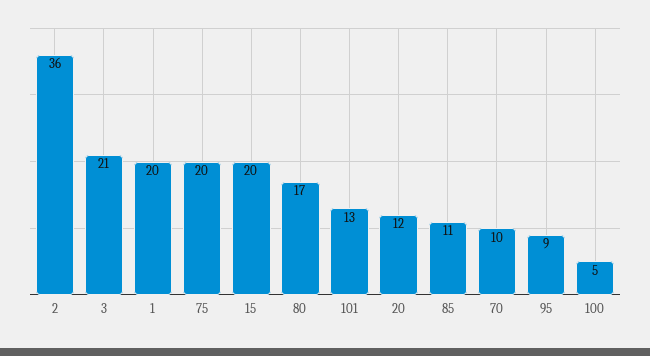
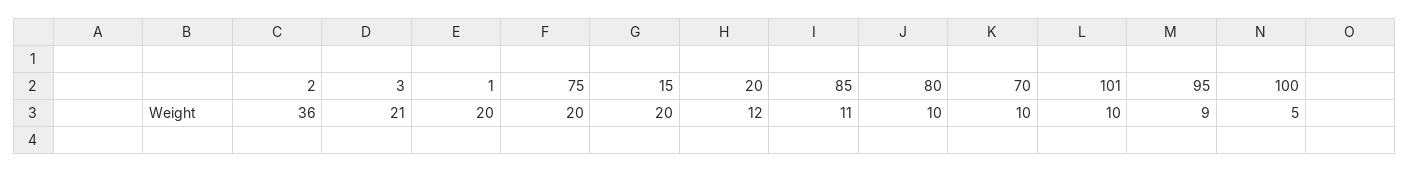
80: 17 -> 10
101: 13 -> 10

